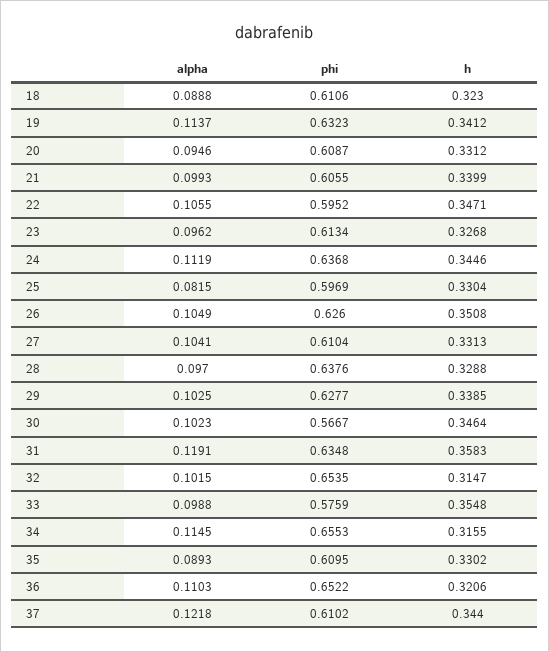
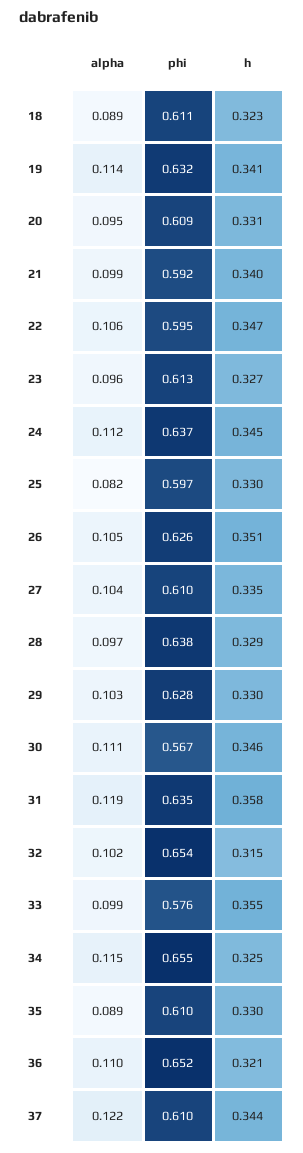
phi, 21: 0.6055 -> 0.592
h, 27: 0.3313 -> 0.335
h, 29: 0.3385 -> 0.33
alpha, 30: 0.1023 -> 0.111
h, 34: 0.3155 -> 0.325

